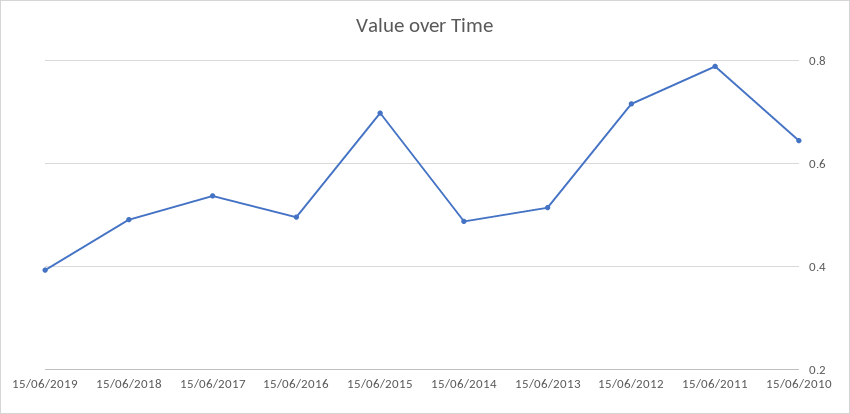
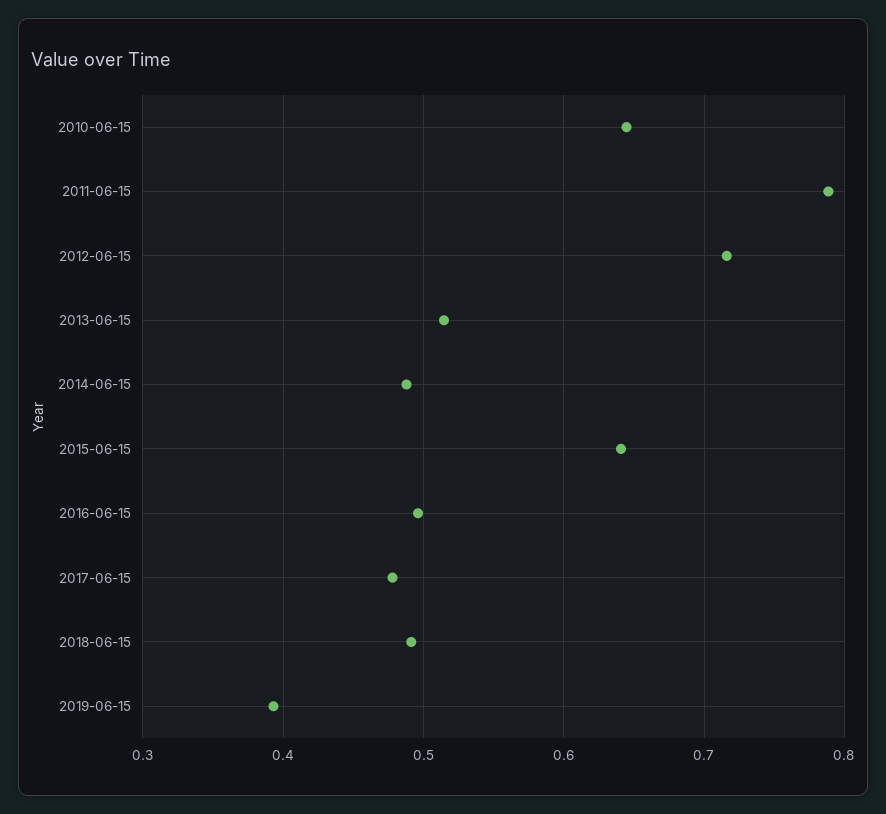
15/06/2017: 0.54 -> 0.48
15/06/2015: 0.7 -> 0.64

